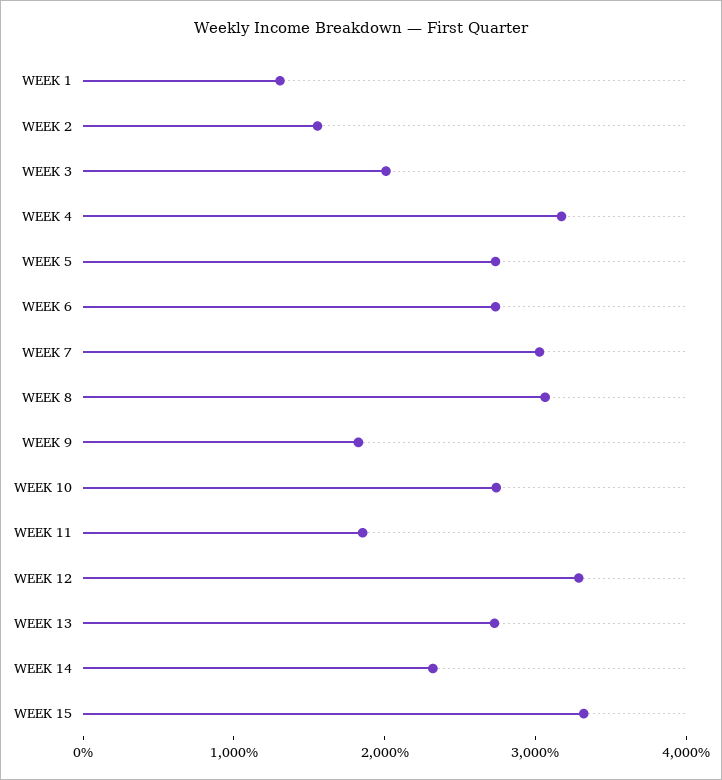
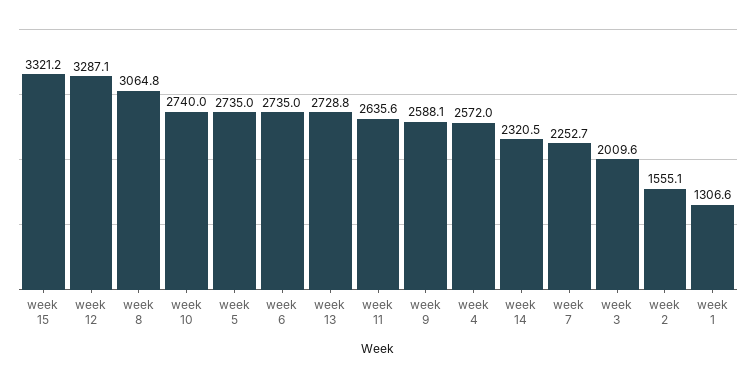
WEEK 4: 3200 -> 2572
WEEK 7: 3000 -> 2252.7
WEEK 9: 1800 -> 2588.1
WEEK 11: 1800 -> 2635.6

